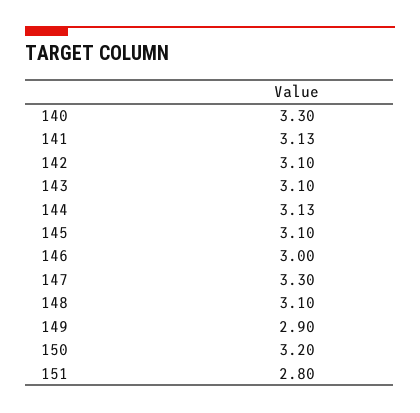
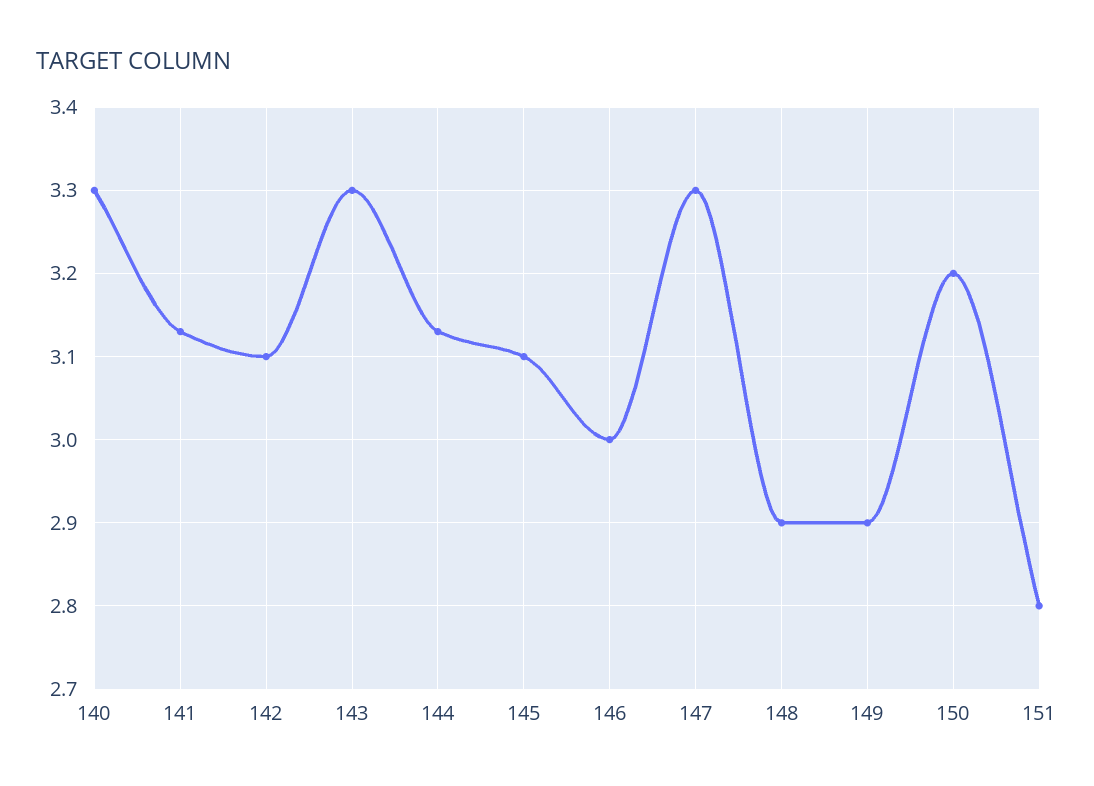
143: 3.1 -> 3.3
148: 3.1 -> 2.9

